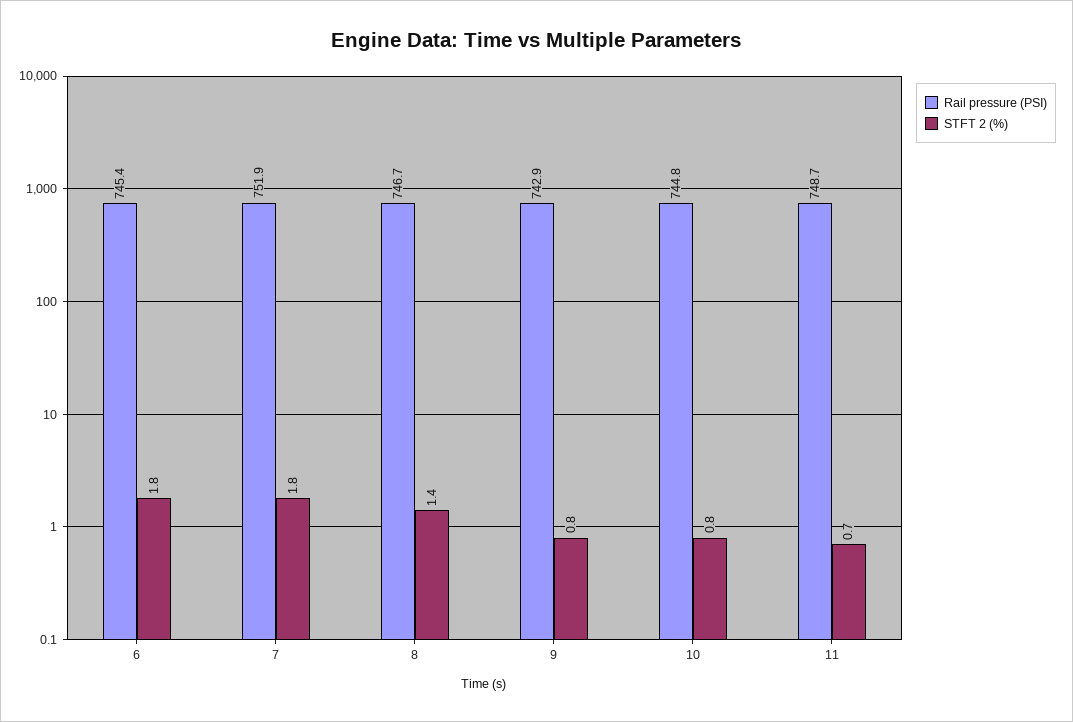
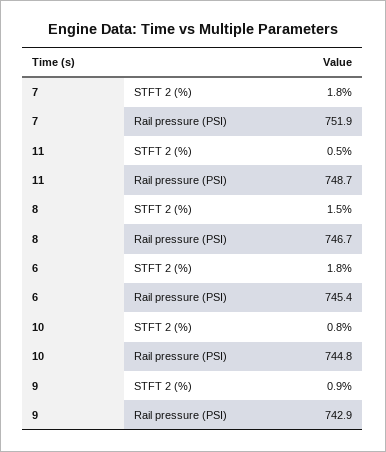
STFT 2 (%), 8: 1.4 -> 1.5
STFT 2 (%), 9: 0.8 -> 0.9
STFT 2 (%), 11: 0.7 -> 0.5

